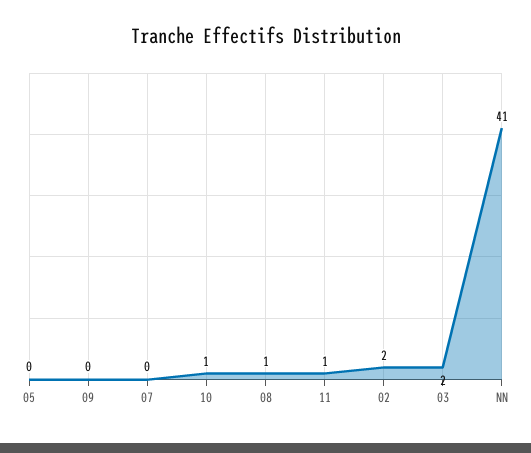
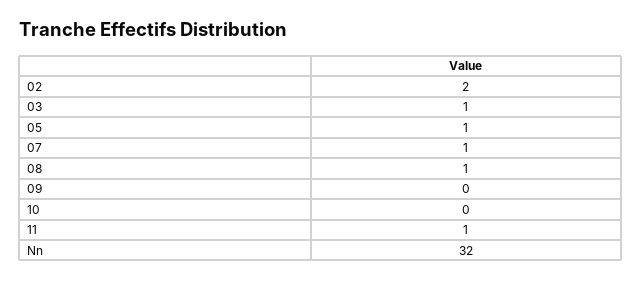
05: 0 -> 1
07: 0 -> 1
10: 1 -> 0
03: 2 -> 1
NN: 41 -> 32

